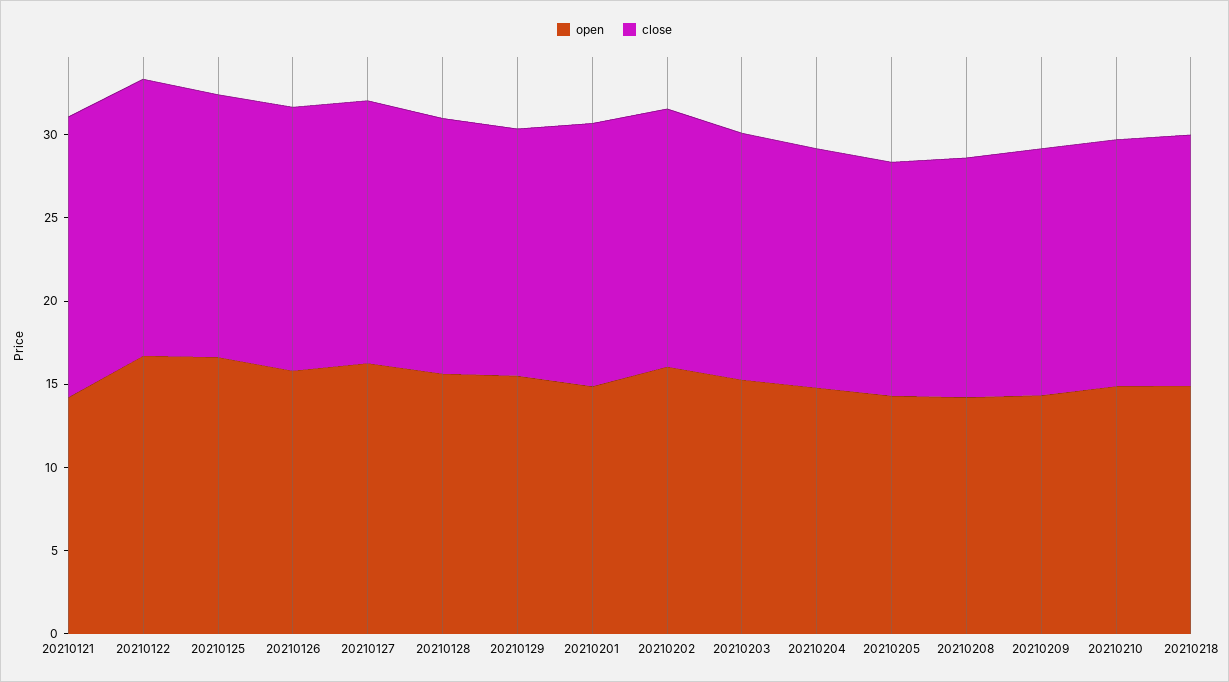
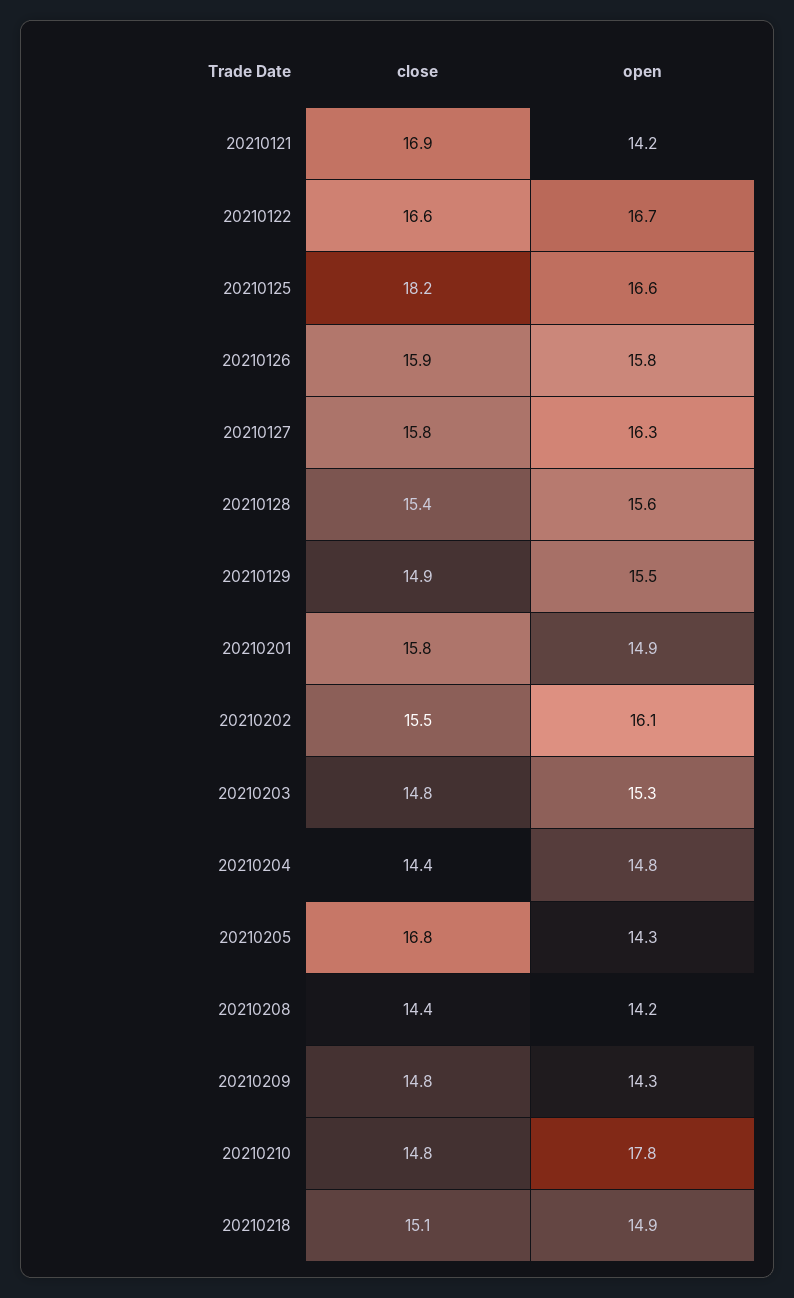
close, 20210125: 16 -> 18.2
close, 20210205: 14 -> 16.8
open, 20210210: 15 -> 17.8

